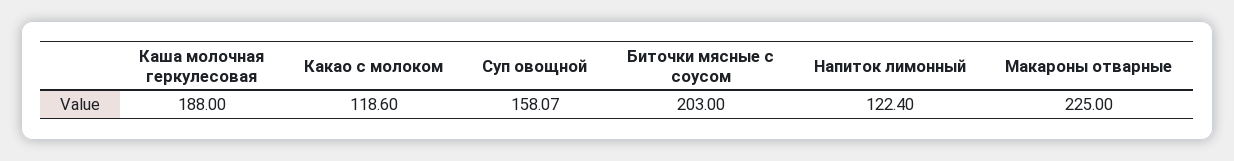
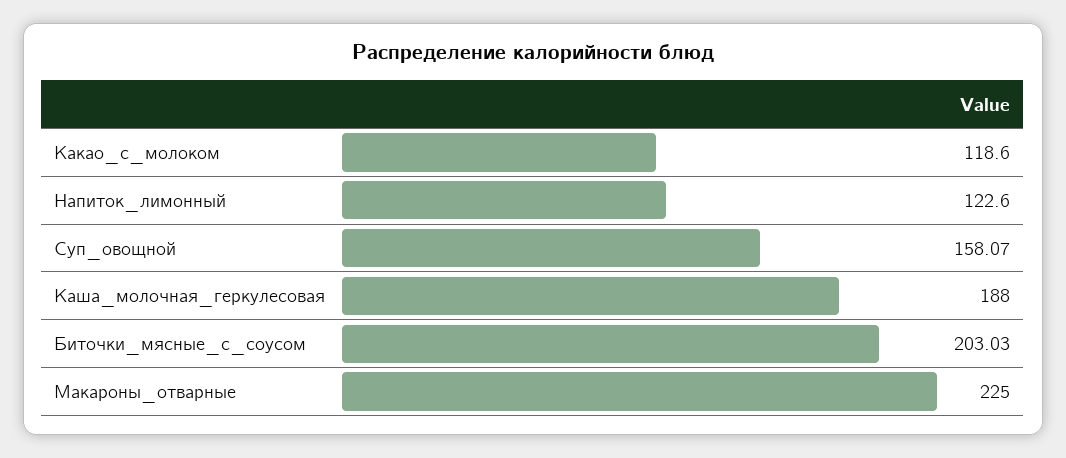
Биточки мясные с соусом: 203 -> 203.03
Напиток лимонный: 122.4 -> 122.6

